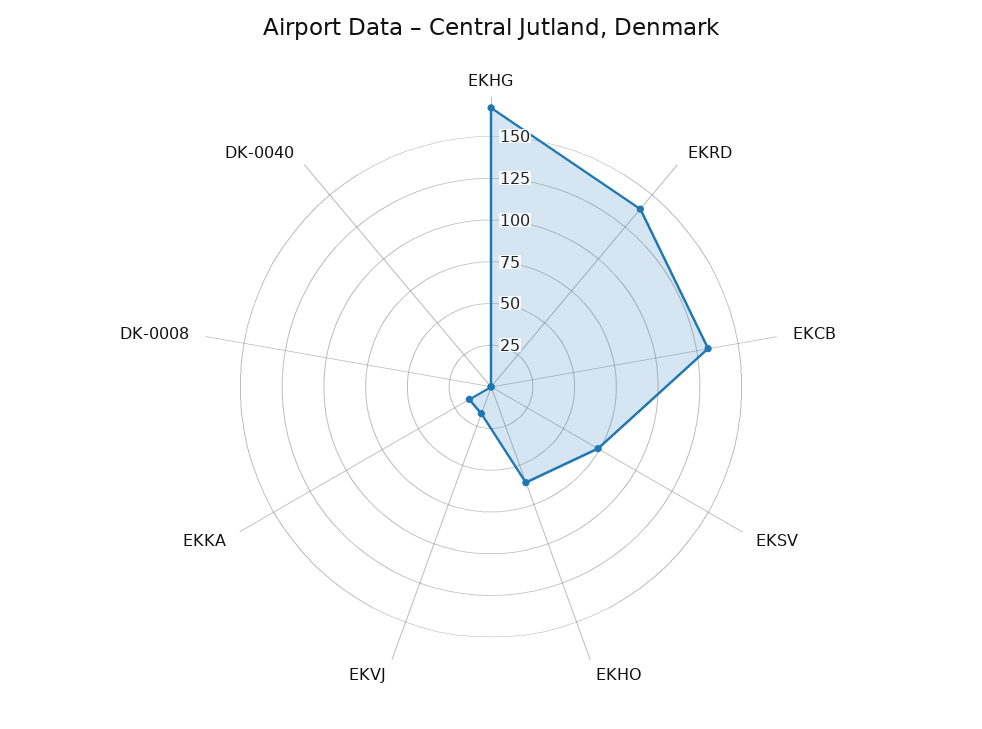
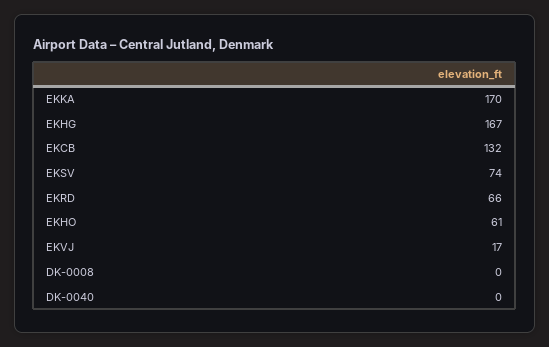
EKRD: 140 -> 66
EKKA: 15 -> 170

